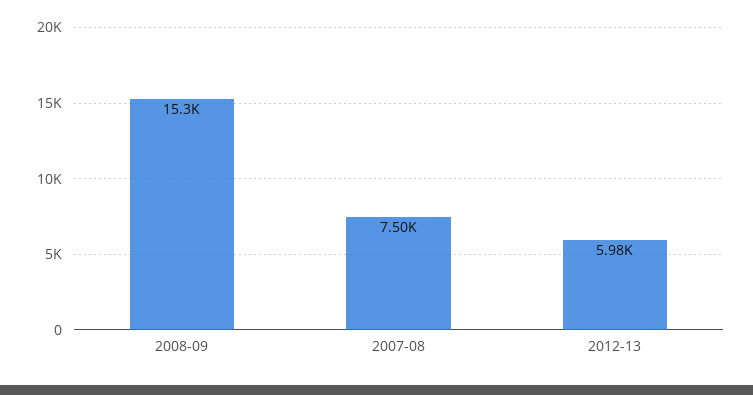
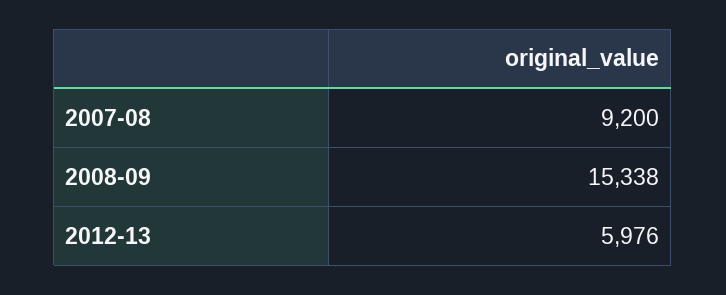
2007-08: 7500 -> 9200

